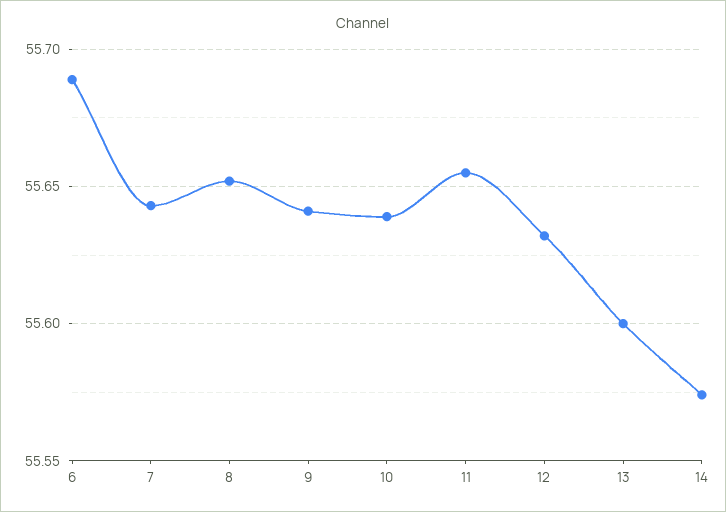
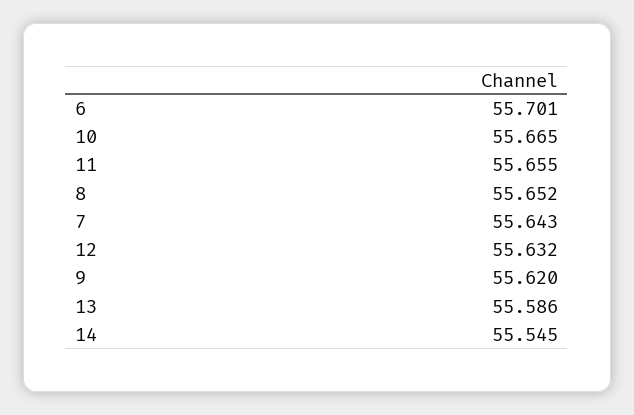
6: 55.69 -> 55.701
9: 55.64 -> 55.62
10: 55.64 -> 55.665
13: 55.6 -> 55.586
14: 55.575 -> 55.545

